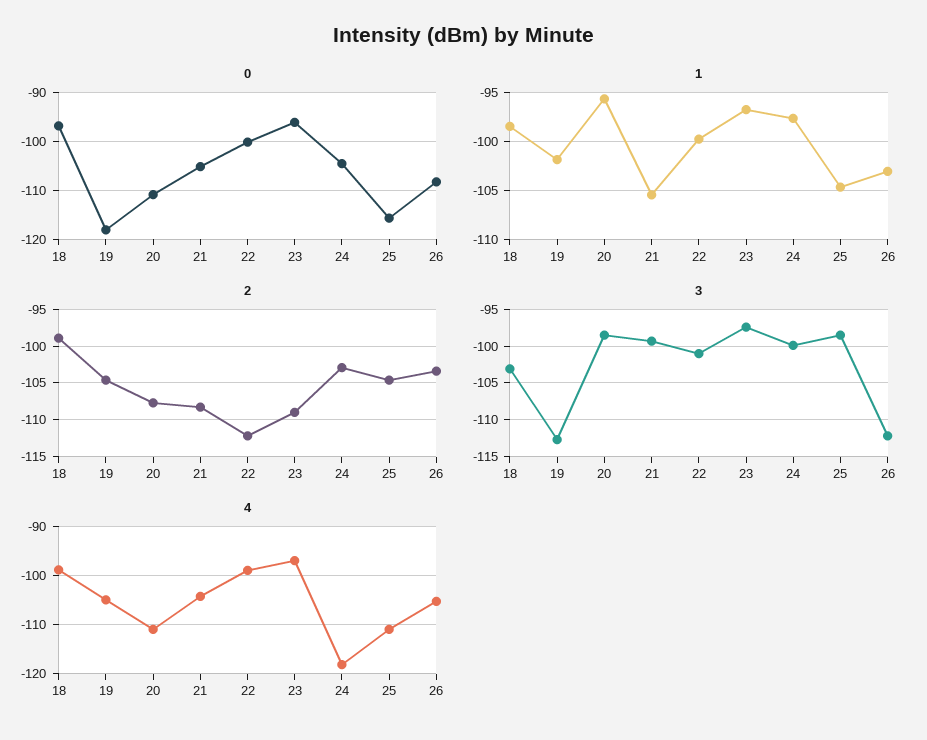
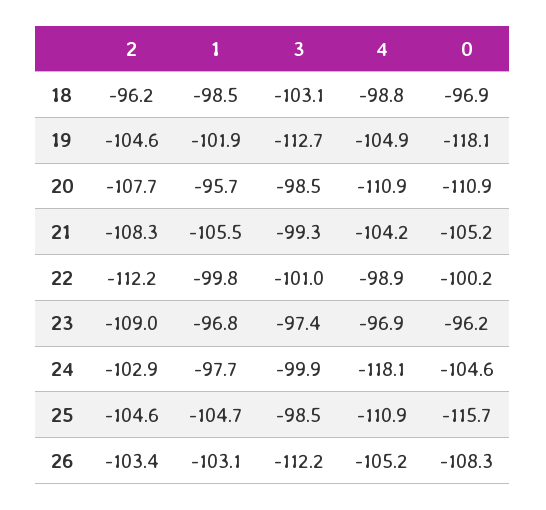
2, 18: -99 -> -96.2

